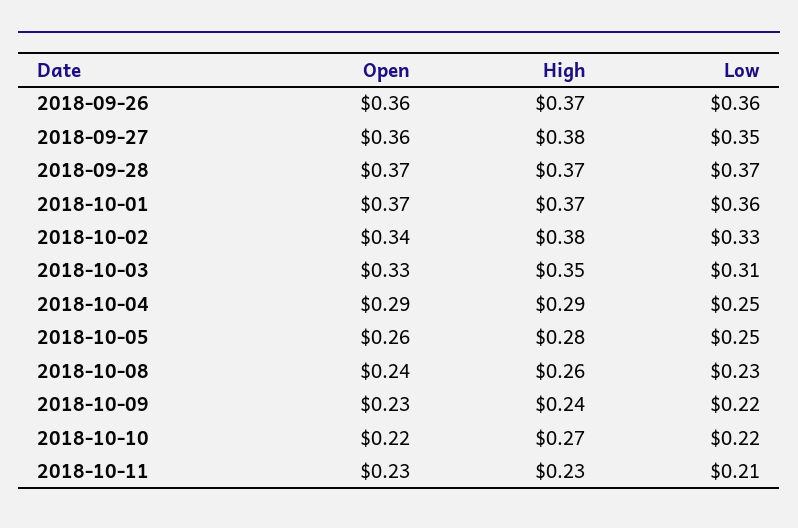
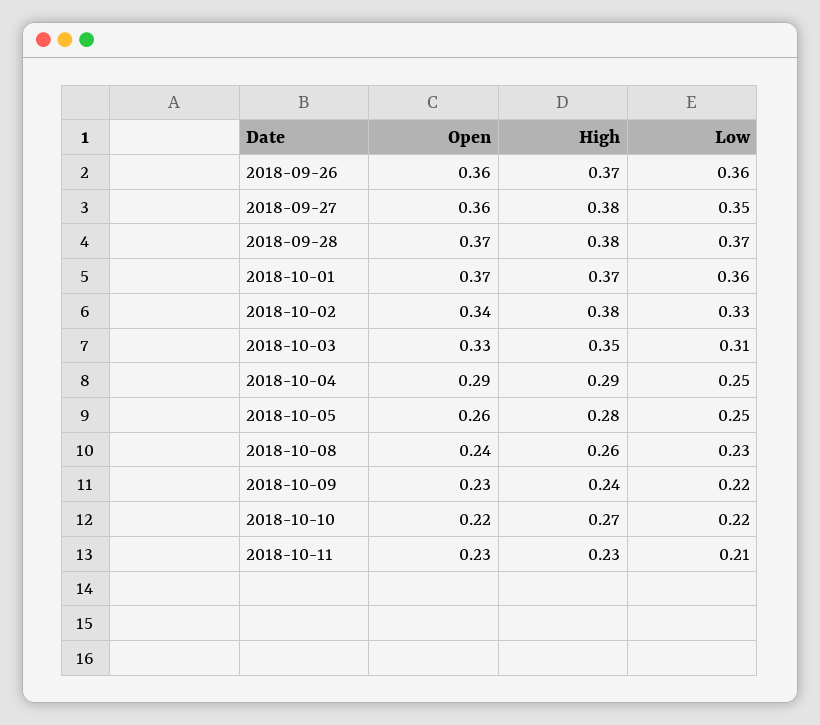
High, 2018-09-28: 0.37 -> 0.38

